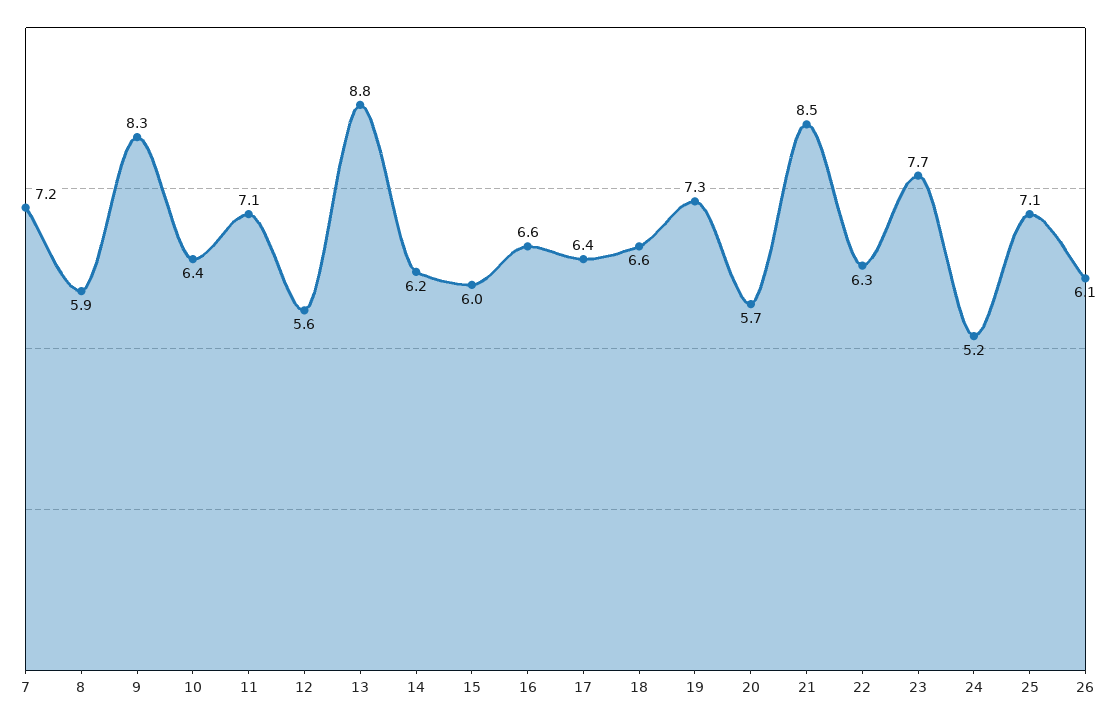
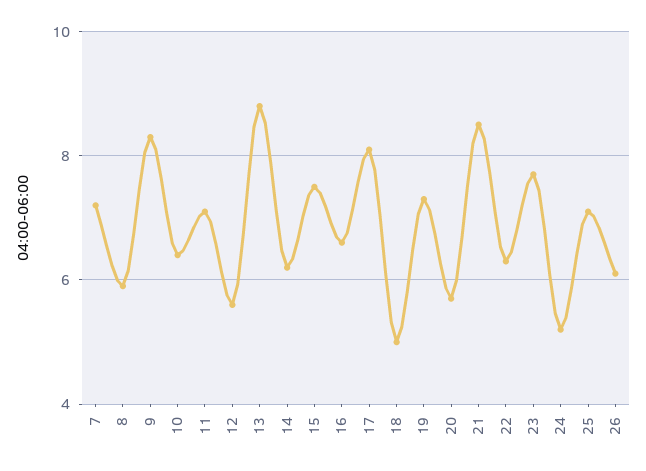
15: 6 -> 7.5
17: 6.4 -> 8
18: 6.6 -> 5

